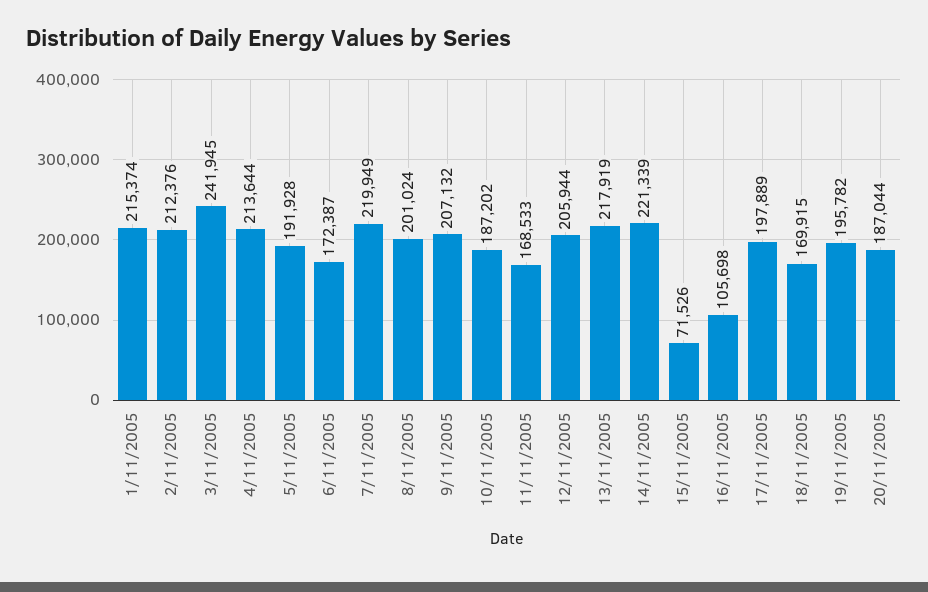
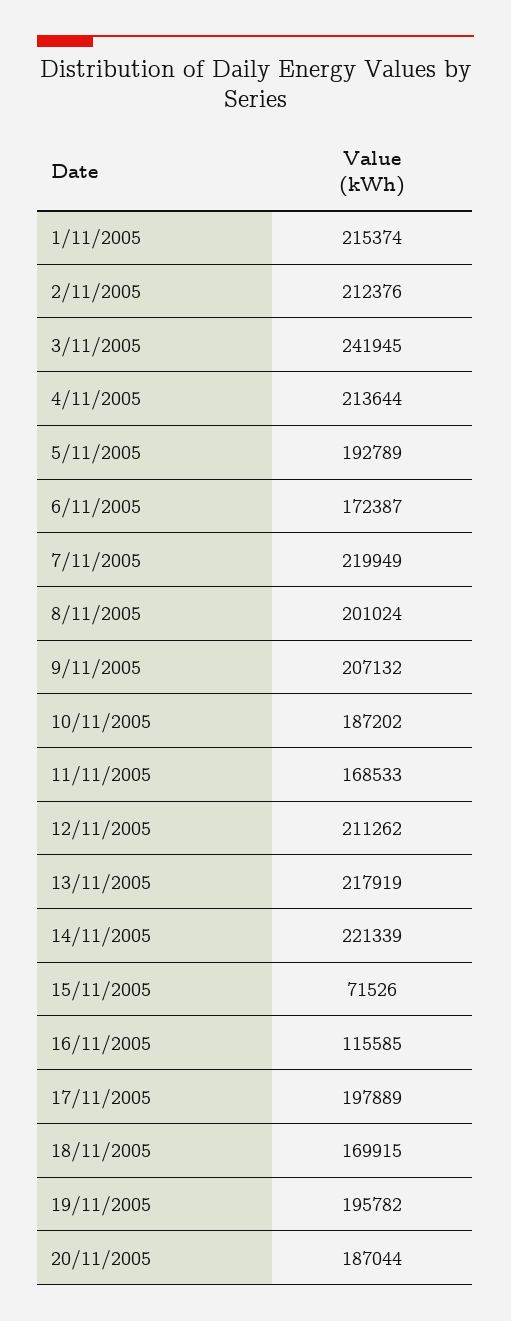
5/11/2005: 191928 -> 192789
12/11/2005: 205944 -> 211262
16/11/2005: 105698 -> 115585

